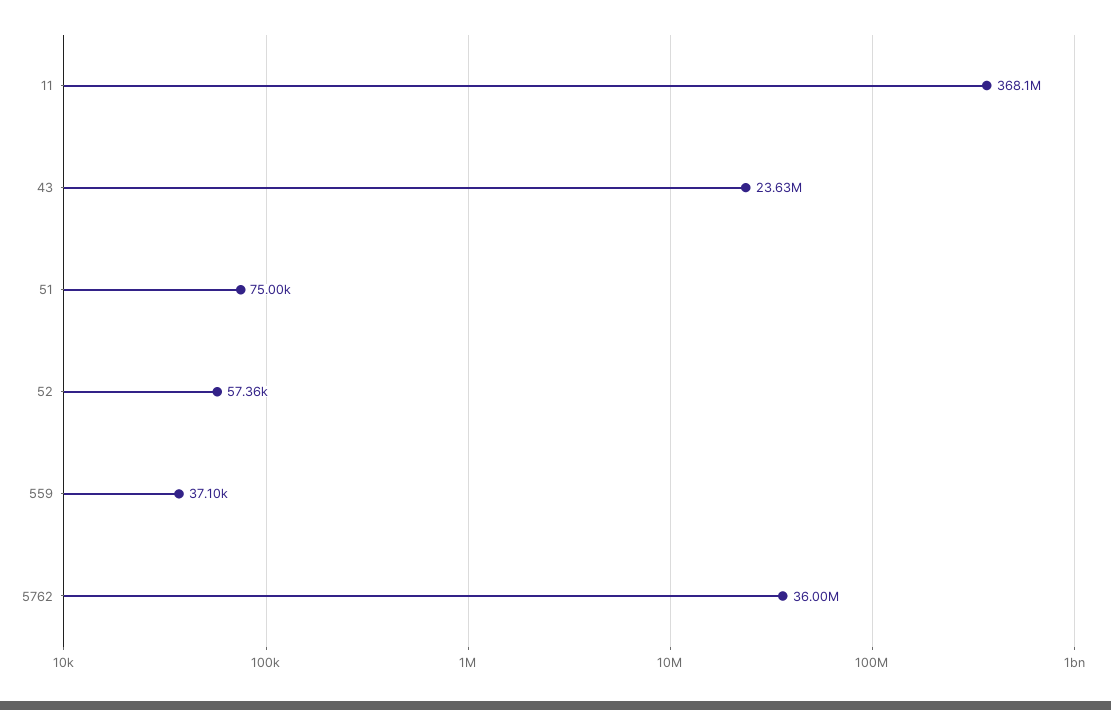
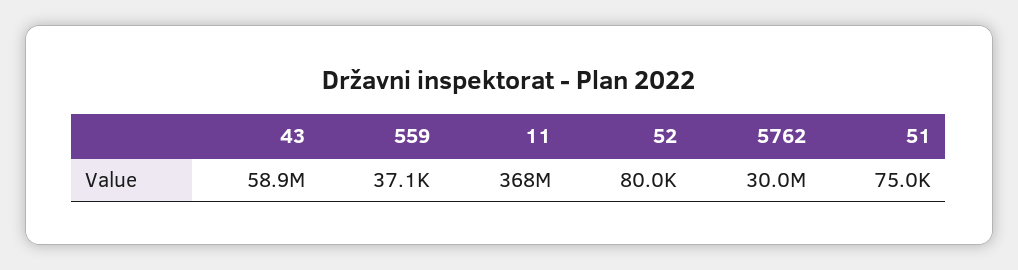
43: 23630000 -> 58900000
52: 57360 -> 80000
5762: 36000000 -> 30000000

